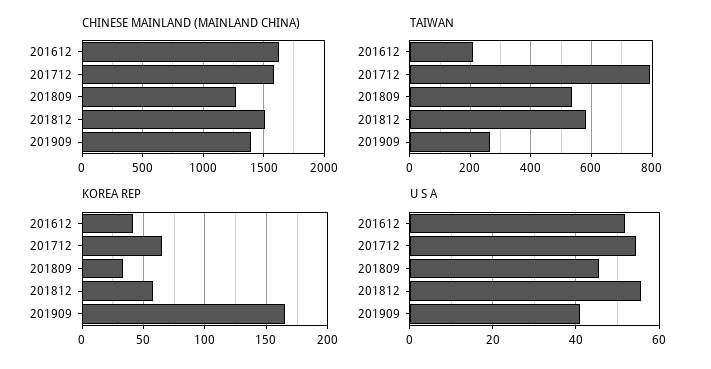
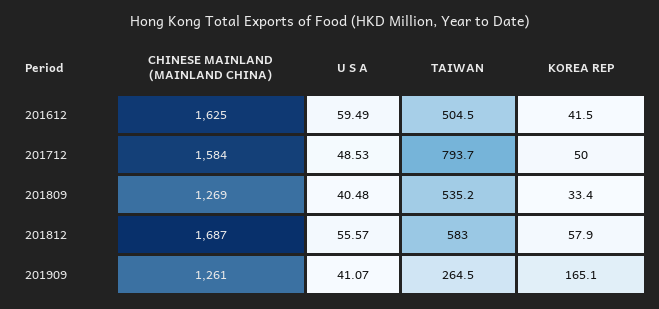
CHINESE MAINLAND (MAINLAND CHINA), 201812: 1500 -> 1687
CHINESE MAINLAND (MAINLAND CHINA), 201909: 1400 -> 1261
TAIWAN, 201612: 200 -> 504.5
KOREA REP, 201712: 65 -> 50
U S A, 201612: 52 -> 59.49
U S A, 201712: 54 -> 48.53
U S A, 201809: 46 -> 40.48

